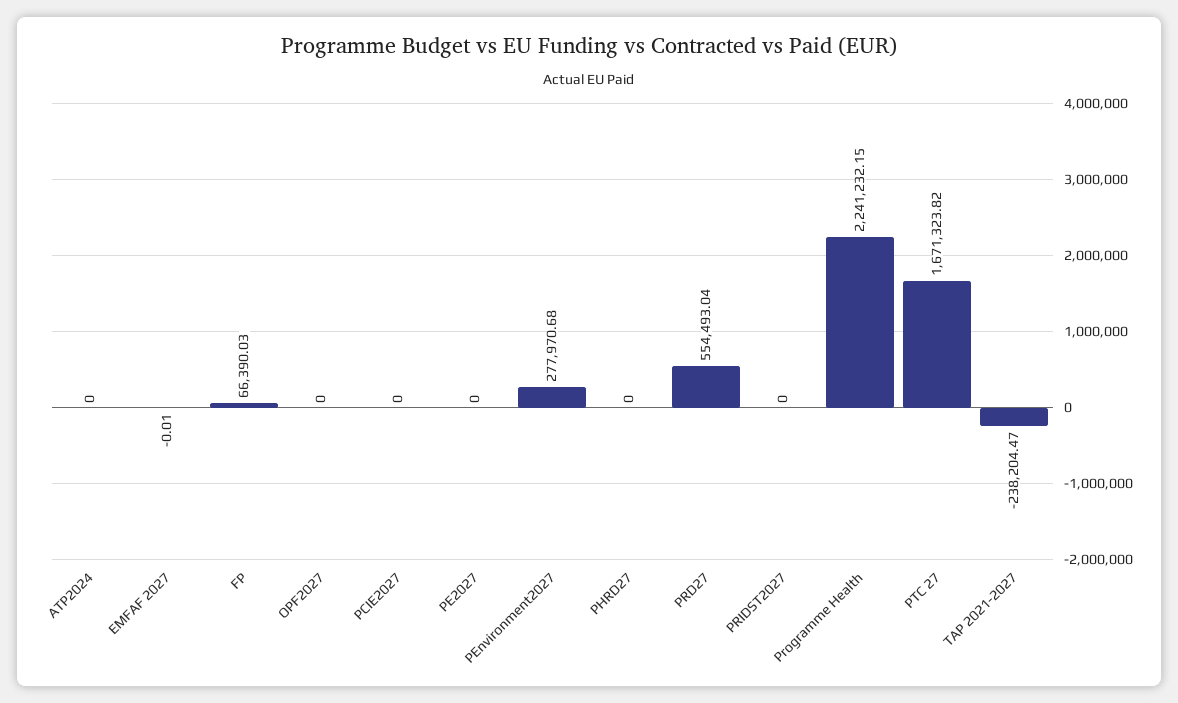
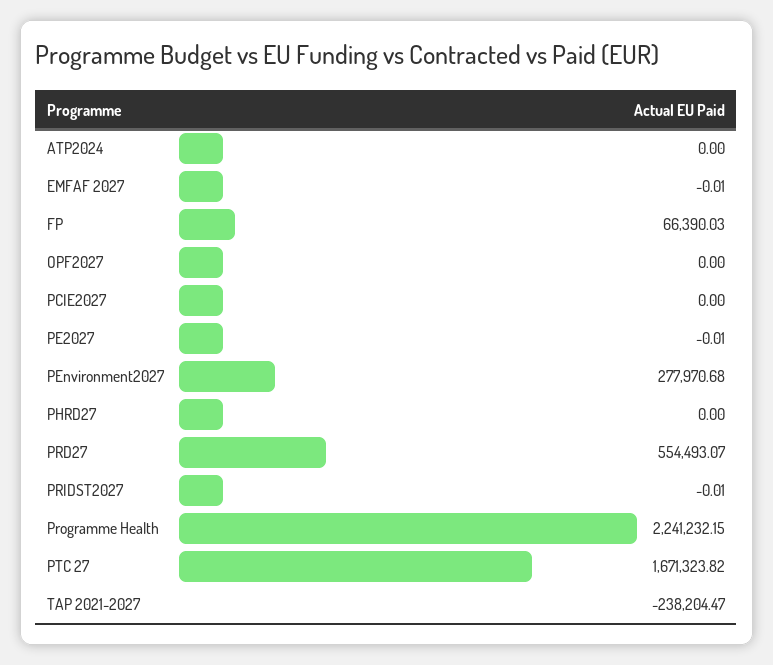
PE2027: 0 -> -0.01
PRD27: 554493.04 -> 554493.07
PRIDST2027: 0 -> -0.01

